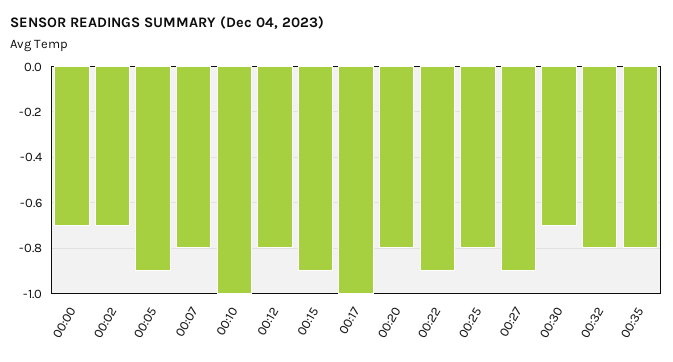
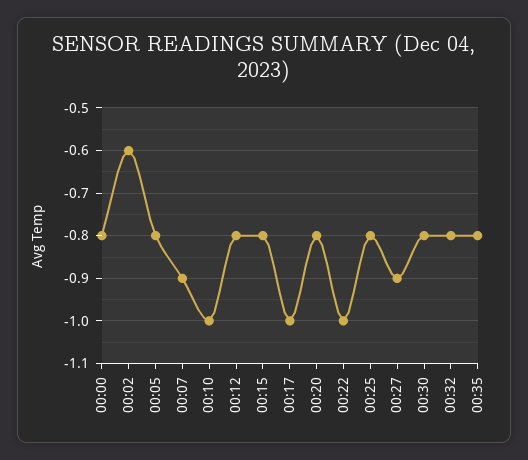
00:00: -0.7 -> -0.8
00:02: -0.7 -> -0.6
00:05: -0.9 -> -0.8
00:07: -0.8 -> -0.9
00:15: -0.9 -> -0.8
00:22: -0.9 -> -1
00:30: -0.7 -> -0.8

